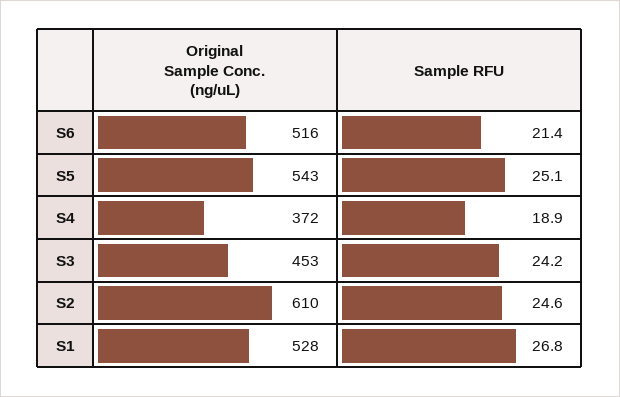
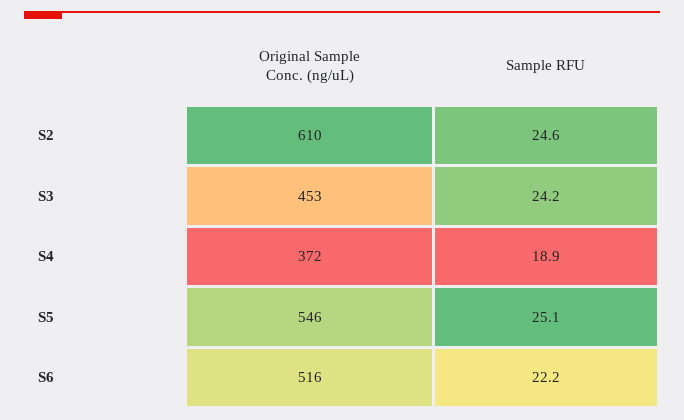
Sample RFU, S6: 21.4 -> 22.2
Original Sample Conc. (ng/uL), S5: 543 -> 546
Original Sample Conc. (ng/uL), S1: 528 -> none
Sample RFU, S1: 26.8 -> none

